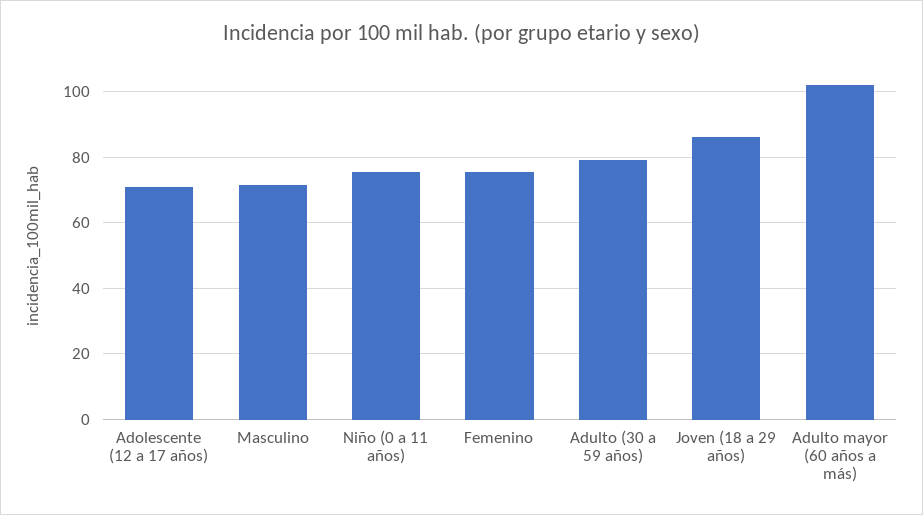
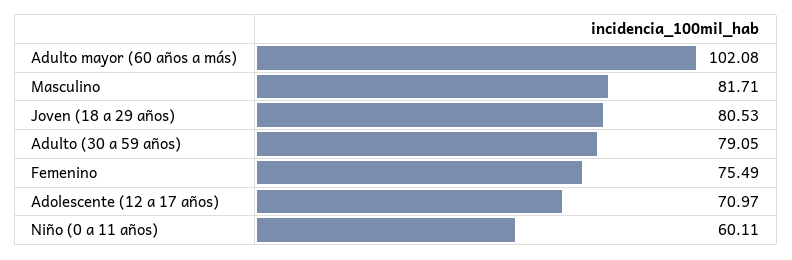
Masculino: 72 -> 81.71
Niño (0 a 11 años): 76 -> 60.11
Joven (18 a 29 años): 86 -> 80.53

